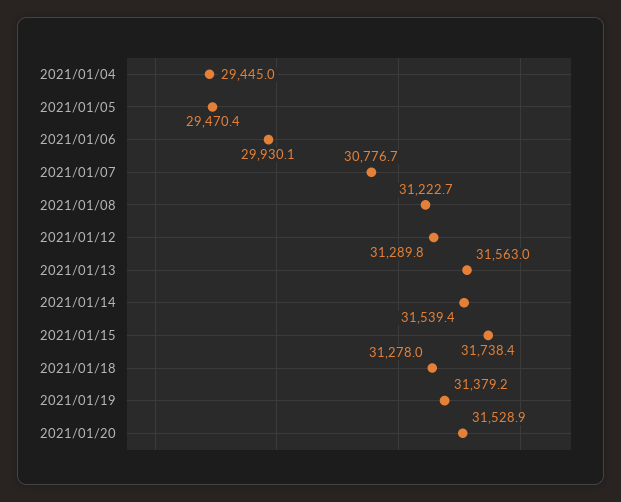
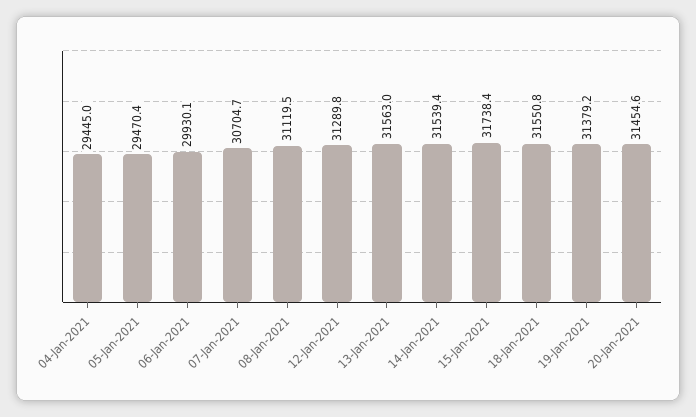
2021/01/07: 30776.7 -> 30704.7
2021/01/08: 31222.7 -> 31119.5
2021/01/18: 31278 -> 31550.8
2021/01/20: 31528.9 -> 31454.6

